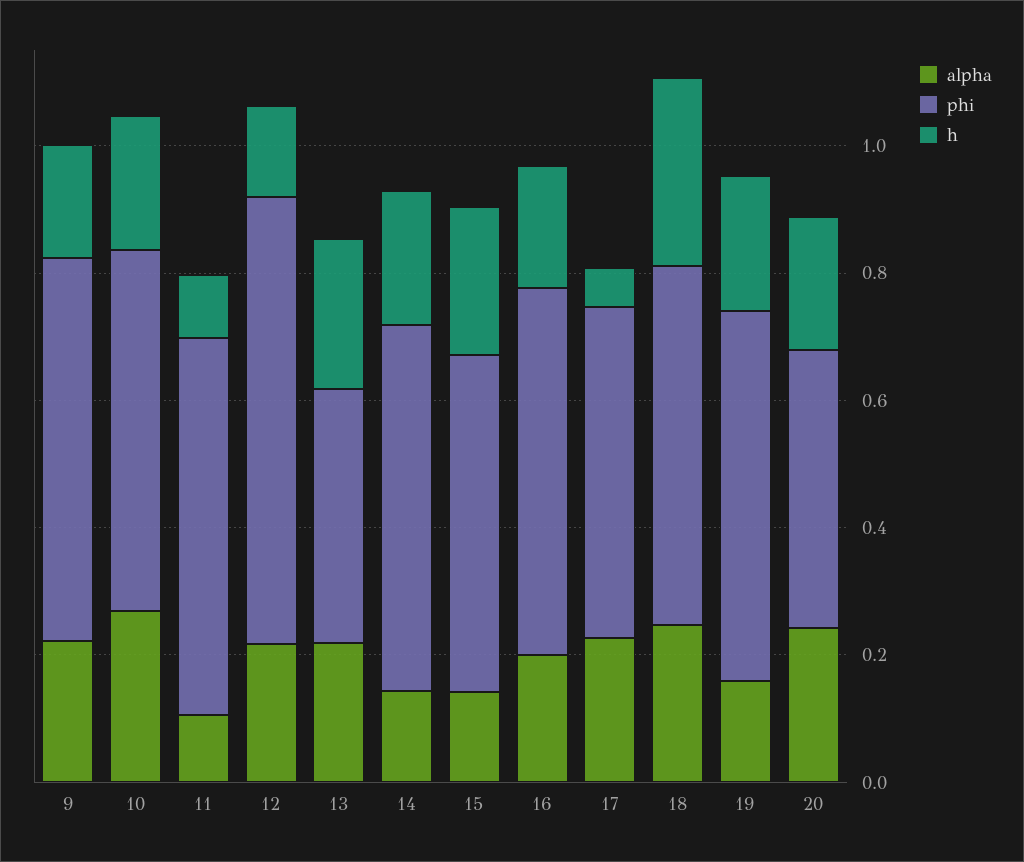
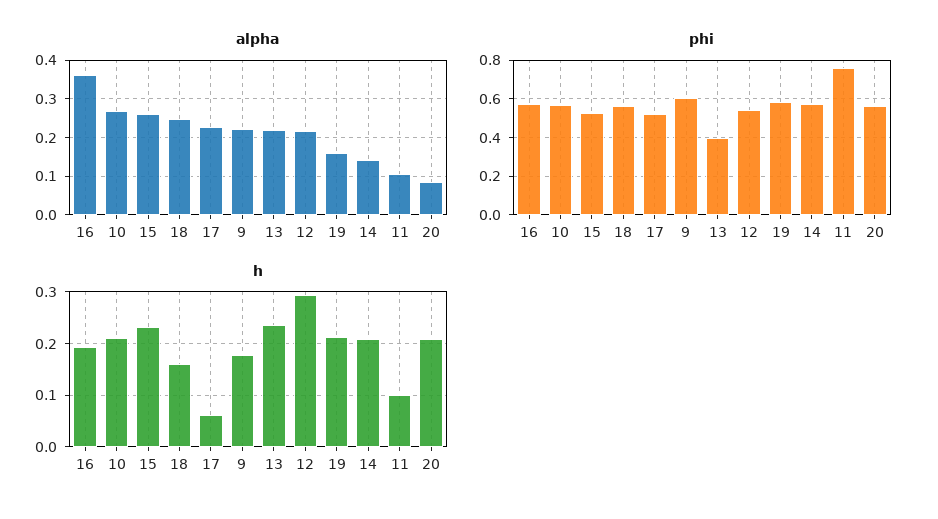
phi, 11: 0.6 -> 0.75
phi, 12: 0.7 -> 0.55
h, 12: 0.15 -> 0.3
alpha, 15: 0.15 -> 0.26
alpha, 16: 0.2 -> 0.36
h, 18: 0.3 -> 0.16
alpha, 20: 0.25 -> 0.08
phi, 20: 0.45 -> 0.55

